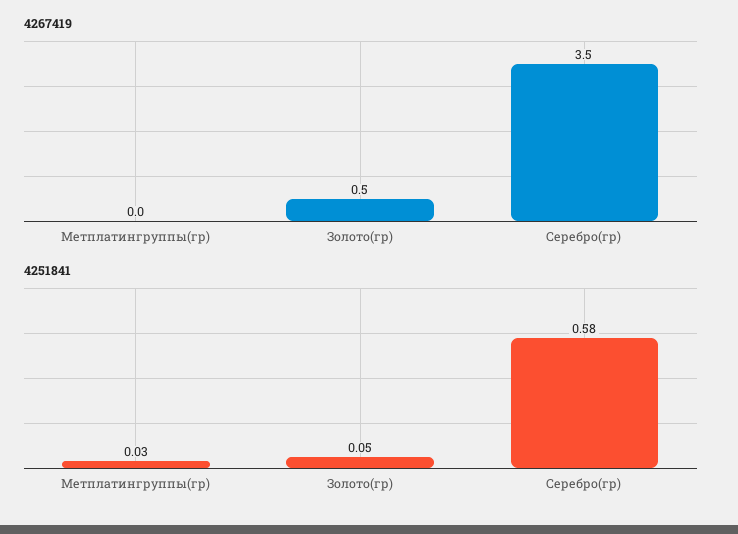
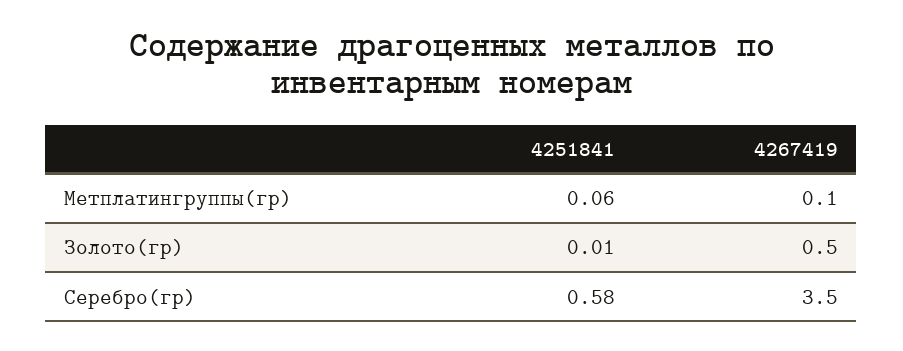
4267419, Метплатингруппы(гр): 0 -> 0.1
4251841, Метплатингруппы(гр): 0.03 -> 0.06
4251841, Золото(гр): 0.05 -> 0.01

